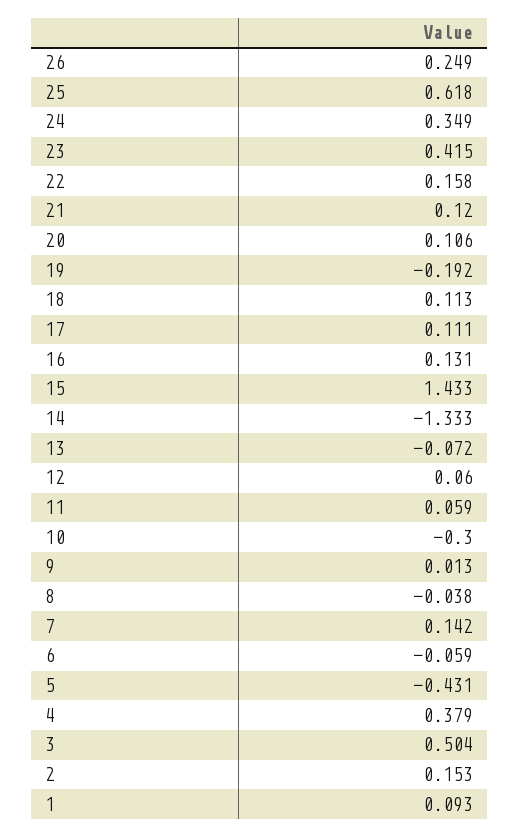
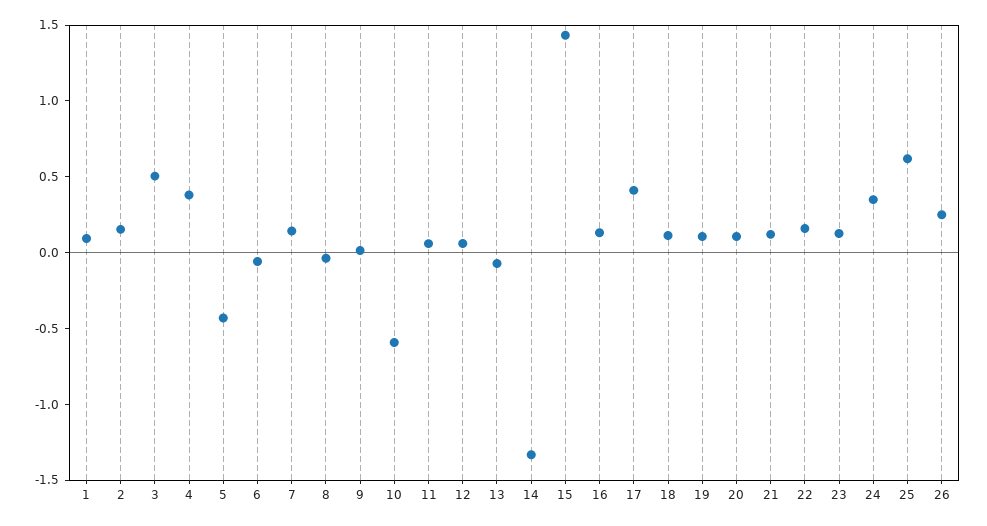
23: 0.415 -> 0.1
19: -0.192 -> 0.1
17: 0.111 -> 0.4
10: -0.3 -> -0.6

